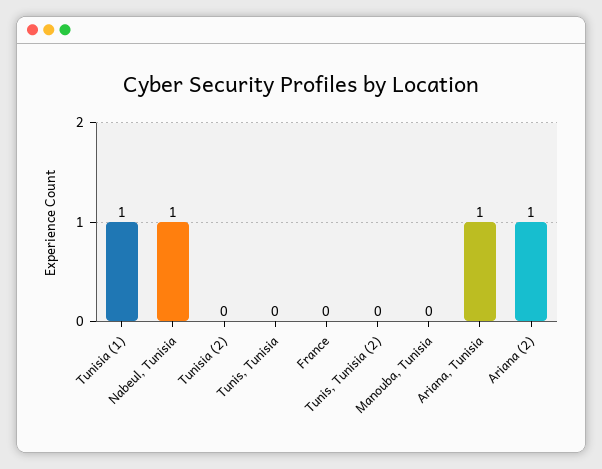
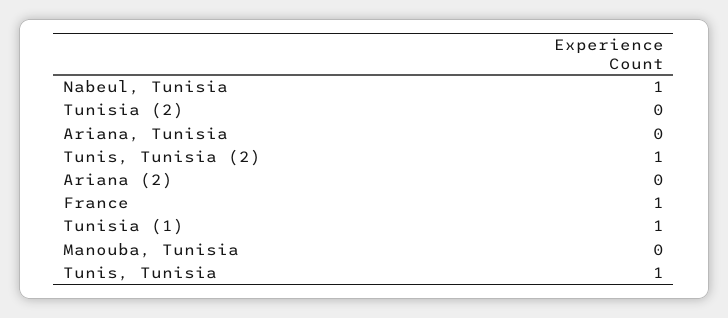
Tunis, Tunisia: 0 -> 1
France: 0 -> 1
Tunis, Tunisia (2): 0 -> 1
Ariana, Tunisia: 1 -> 0
Ariana (2): 1 -> 0

